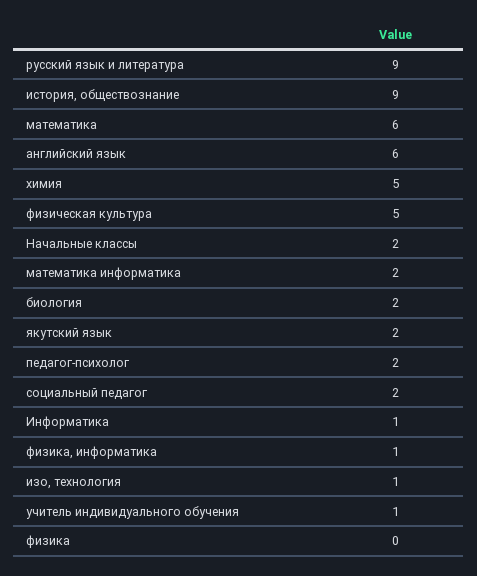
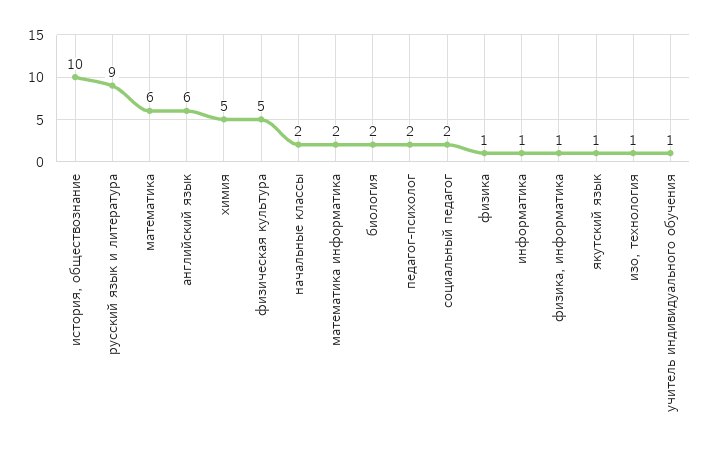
история, обществознание: 9 -> 10
якутский язык: 2 -> 1
физика: 0 -> 1

